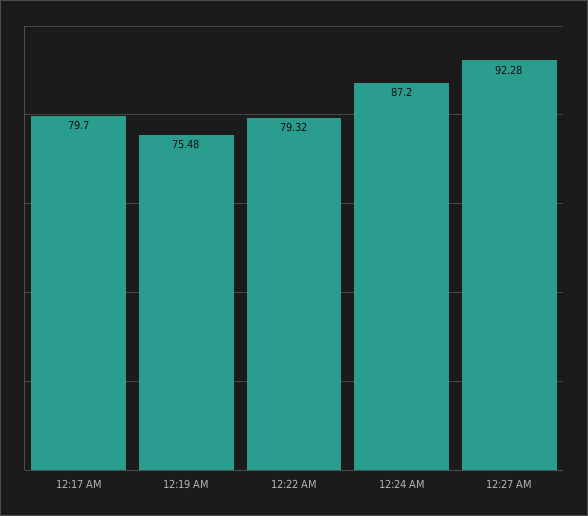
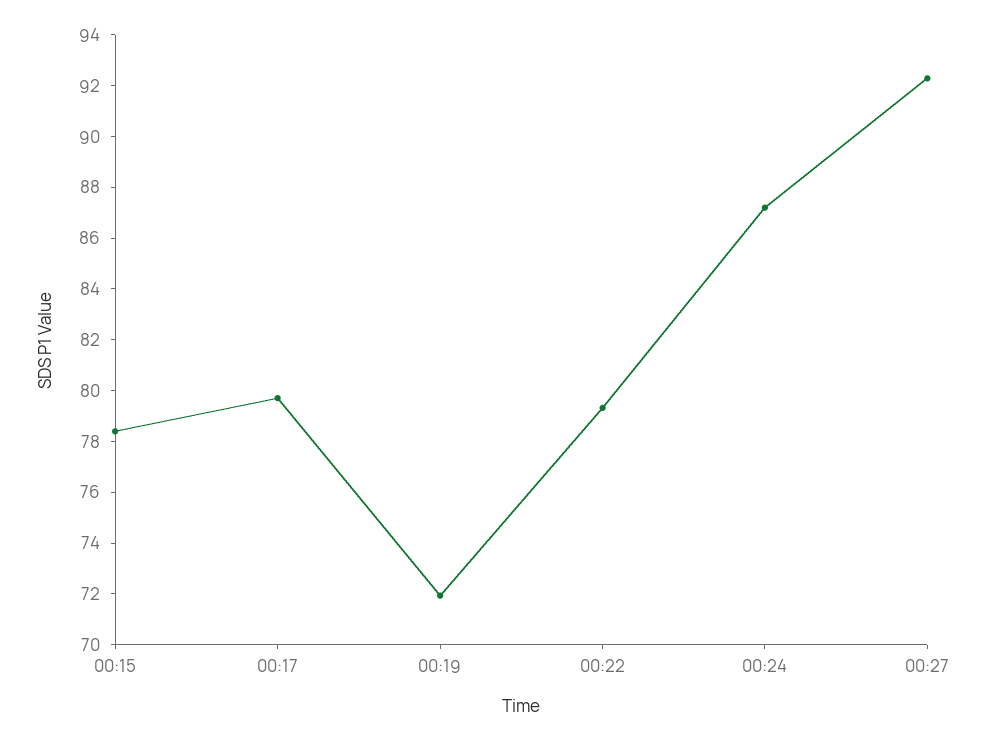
12:19 AM: 75.48 -> 72
00:15: none -> 78.5

